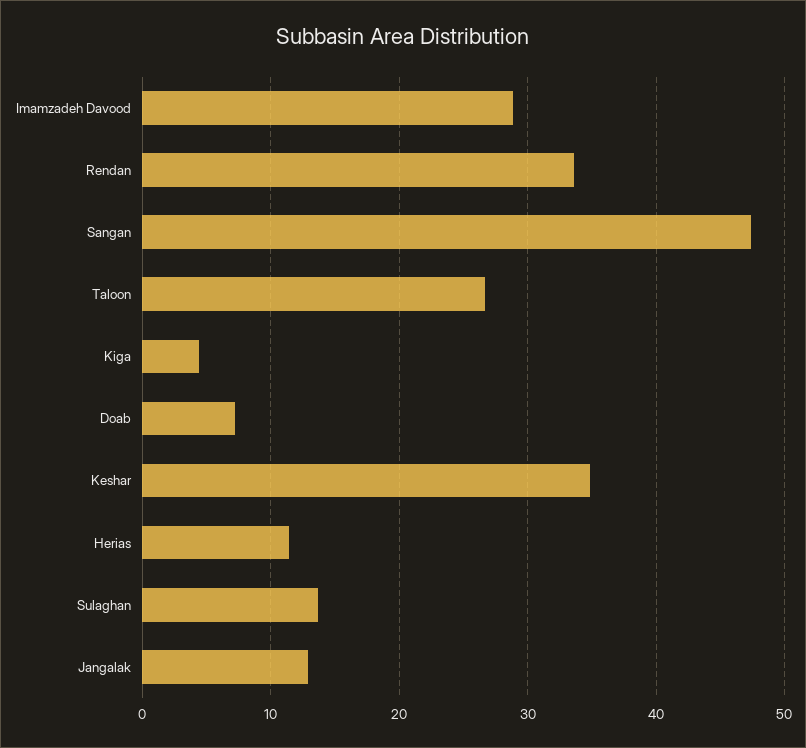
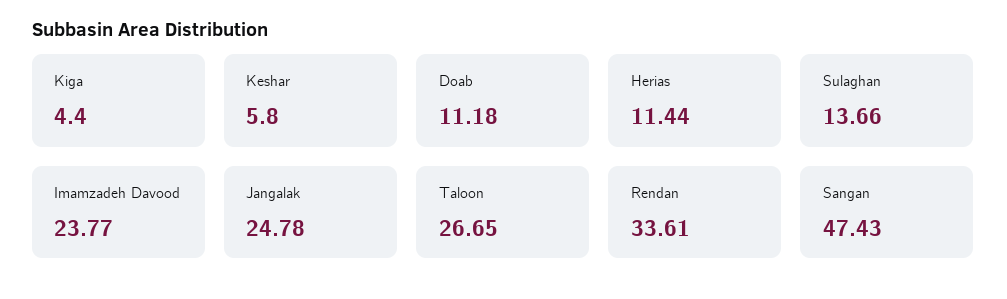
Imamzadeh Davood: 29 -> 23.77
Doab: 7 -> 11.18
Keshar: 35 -> 5.8
Jangalak: 13 -> 24.78

